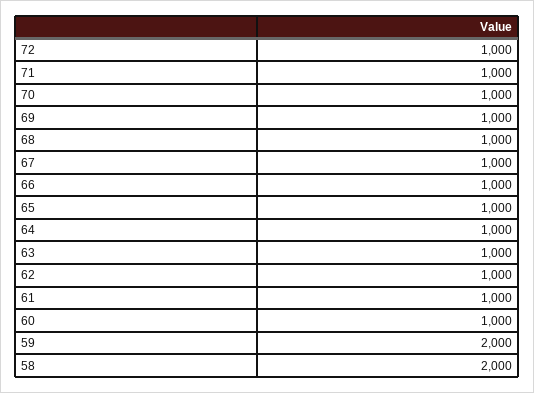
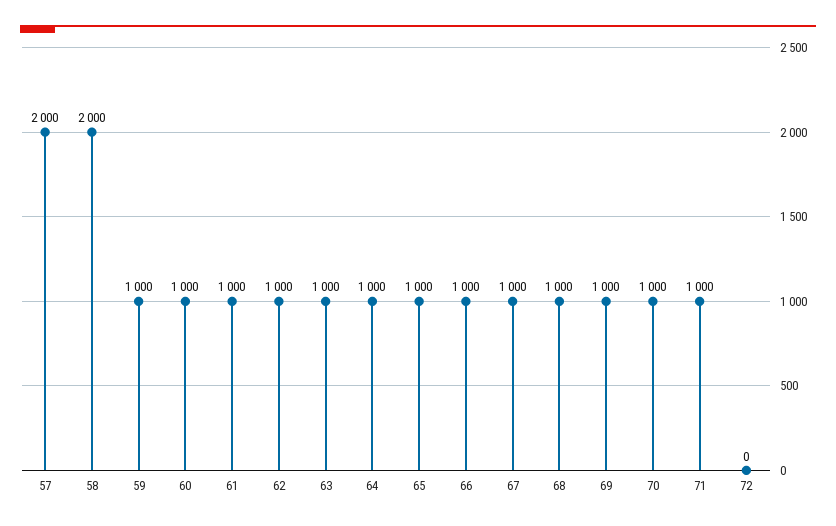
72: 1000 -> 0
59: 2000 -> 1000
57: none -> 2000

